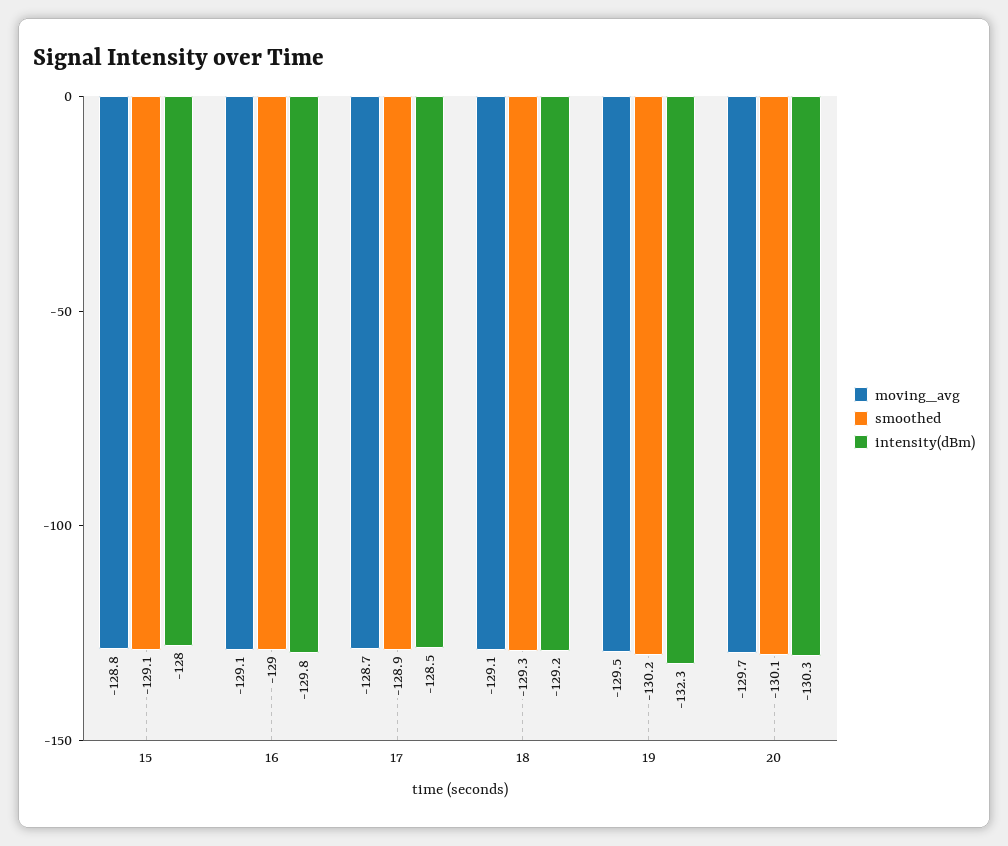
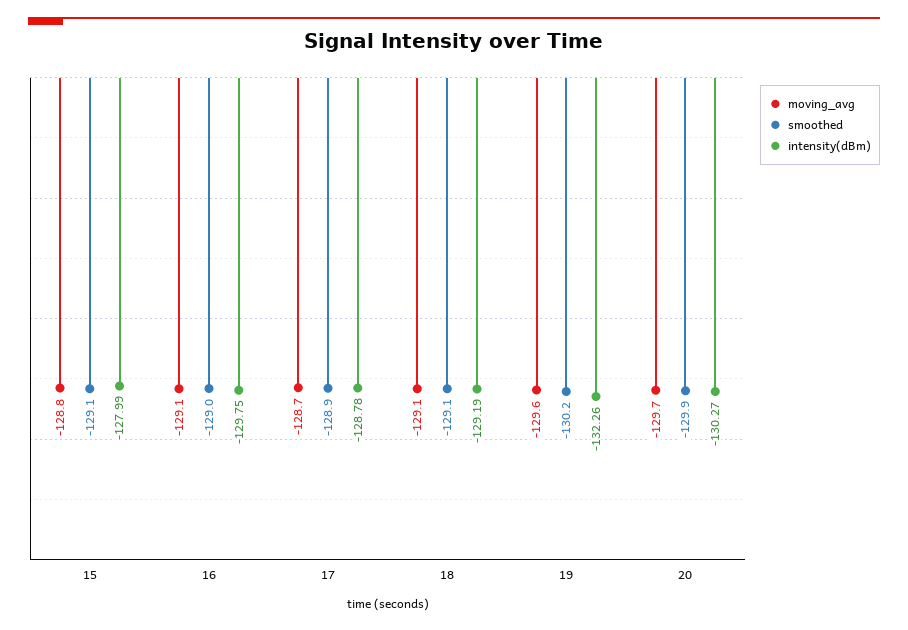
intensity(dBm), 17: -128.5 -> -128.78
smoothed, 18: -129.3 -> -129.1
moving_avg, 19: -129.5 -> -129.6
smoothed, 20: -130.1 -> -129.9

